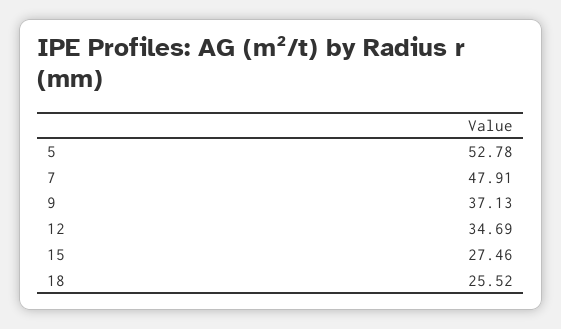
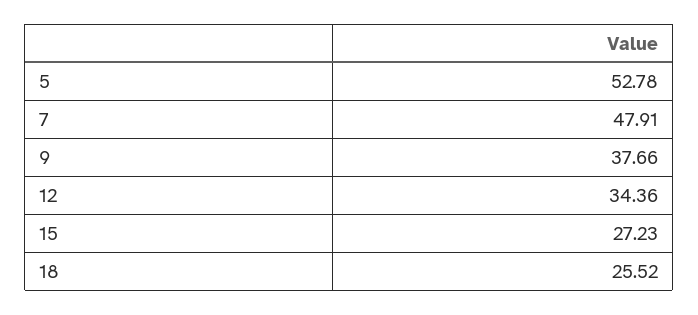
9: 37.13 -> 37.66
12: 34.69 -> 34.36
15: 27.46 -> 27.23

